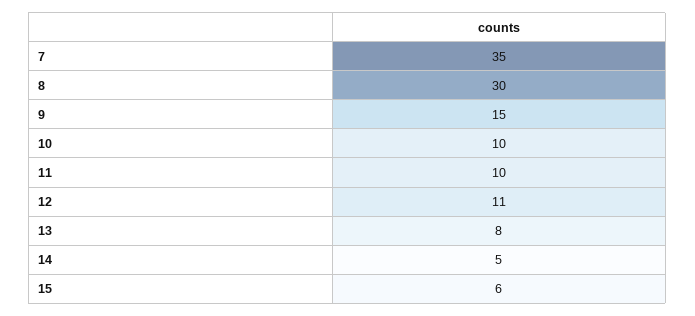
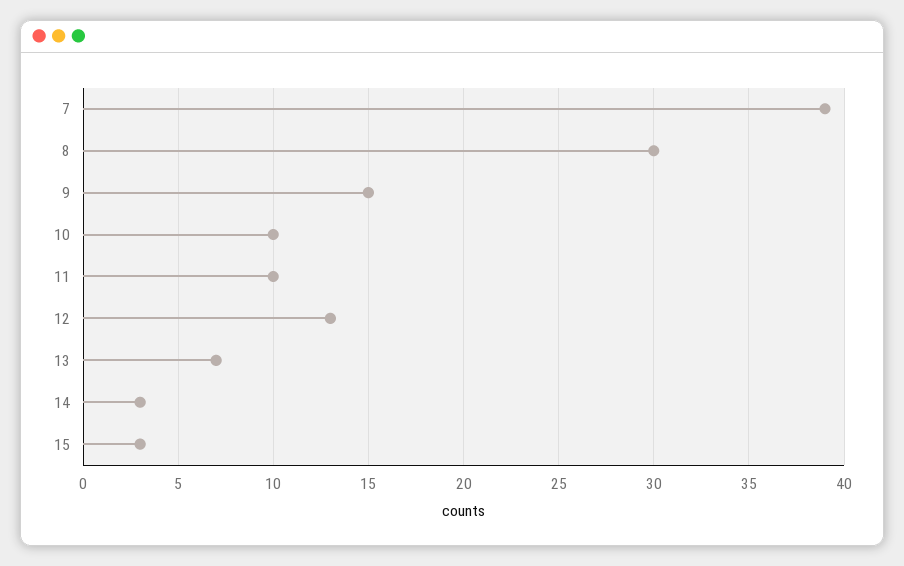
7: 35 -> 39
12: 11 -> 13
13: 8 -> 7
14: 5 -> 3
15: 6 -> 3

